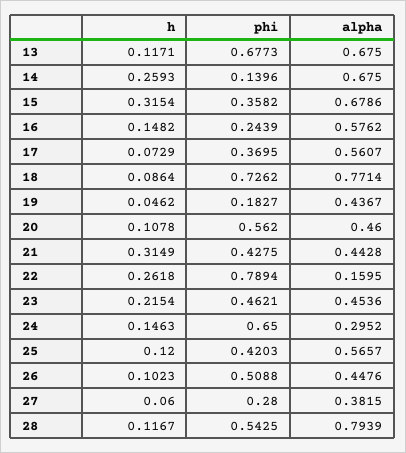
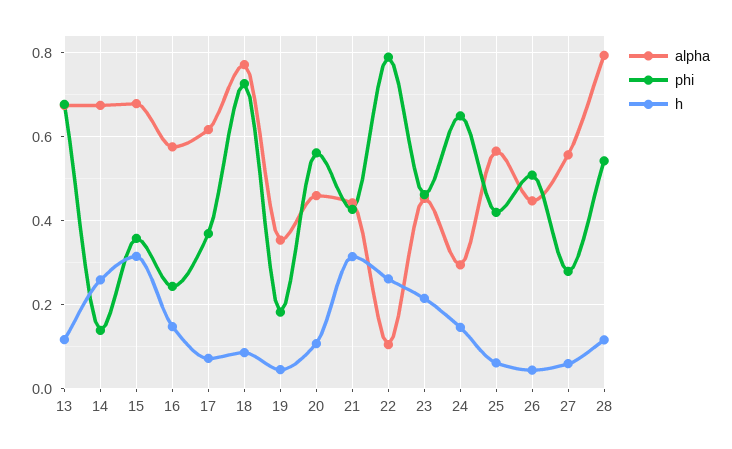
alpha, 17: 0.5607 -> 0.62
alpha, 19: 0.4367 -> 0.36
alpha, 22: 0.1595 -> 0.1
h, 25: 0.12 -> 0.06
h, 26: 0.1023 -> 0.04
alpha, 27: 0.3815 -> 0.56

